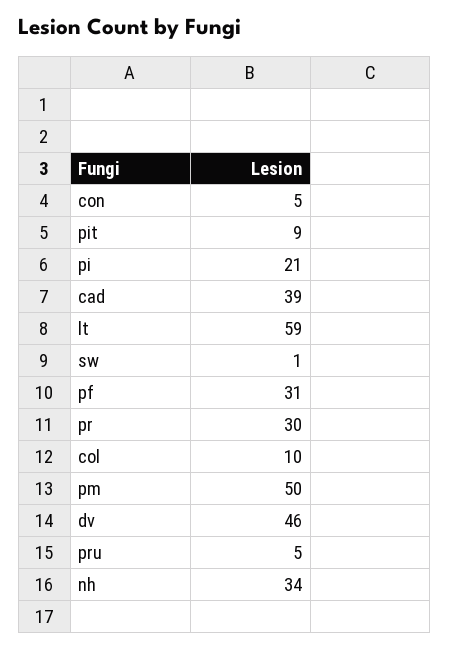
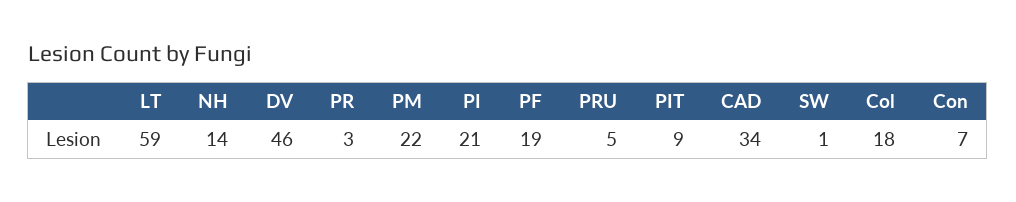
con: 5 -> 7
cad: 39 -> 34
pf: 31 -> 19
pr: 30 -> 3
col: 10 -> 18
pm: 50 -> 22
nh: 34 -> 14

